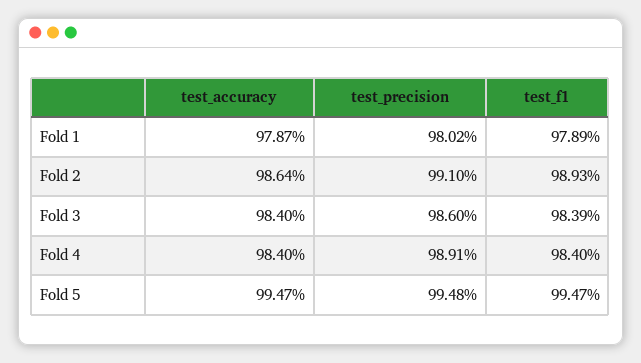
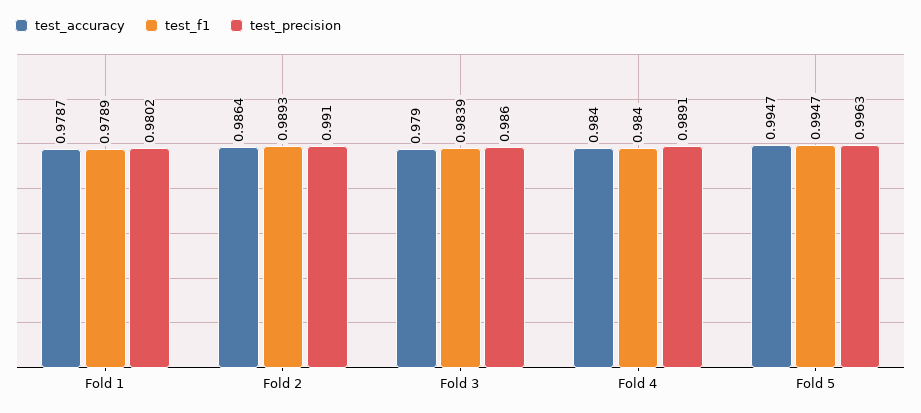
test_accuracy, Fold 3: 0.984 -> 0.979
test_precision, Fold 5: 0.9948 -> 0.9963

